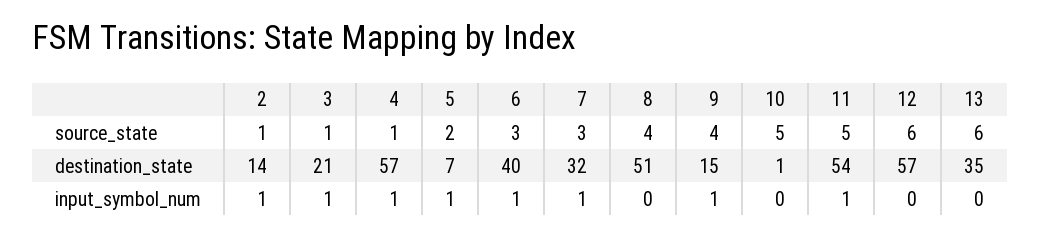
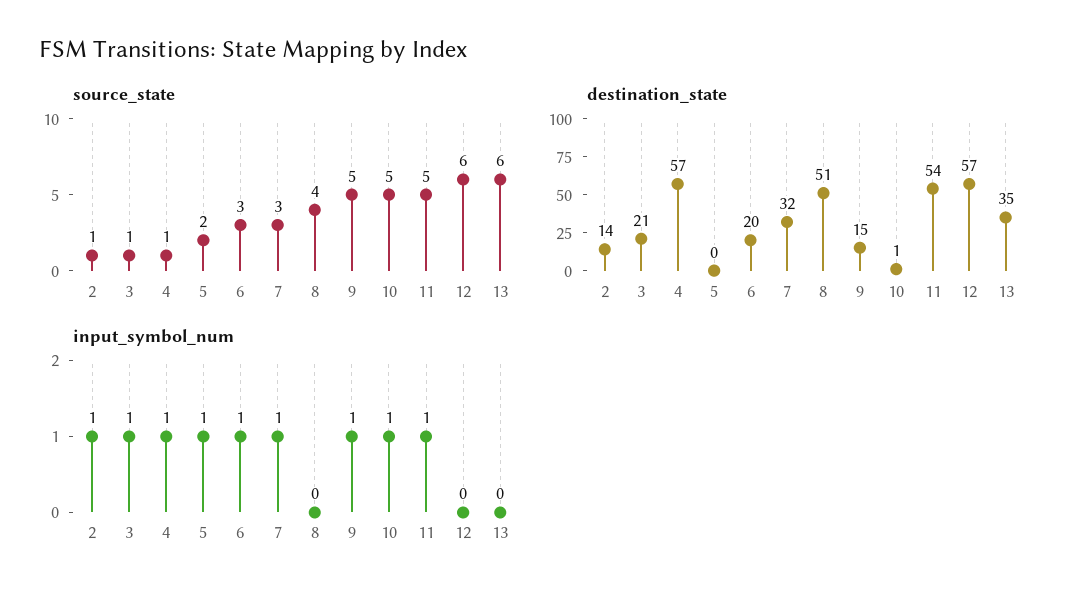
source_state, 9: 4 -> 5
destination_state, 5: 7 -> 0
destination_state, 6: 40 -> 20
input_symbol_num, 10: 0 -> 1

